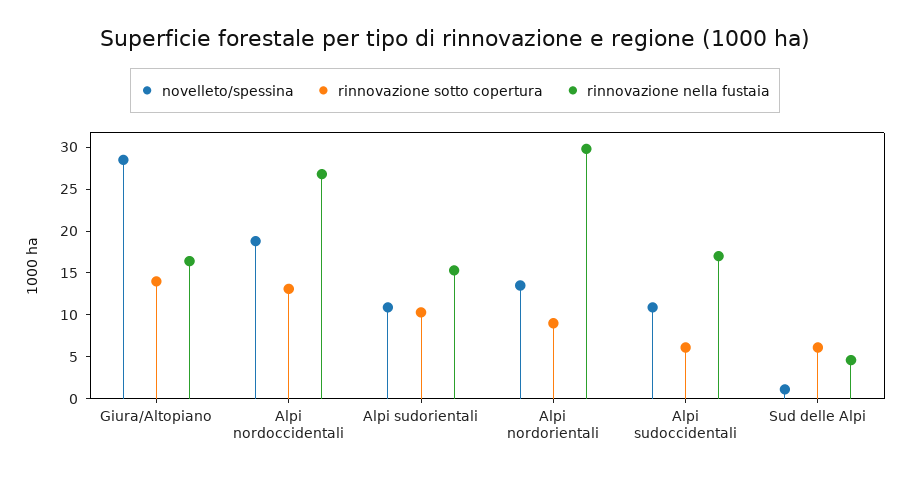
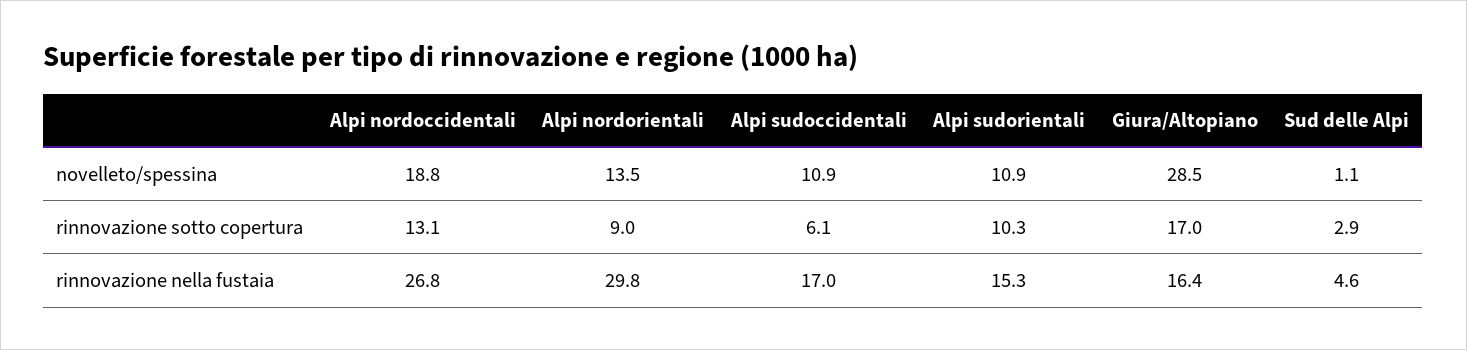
rinnovazione sotto copertura, Giura/Altopiano: 14 -> 17
rinnovazione sotto copertura, Sud delle Alpi: 6 -> 2.9

